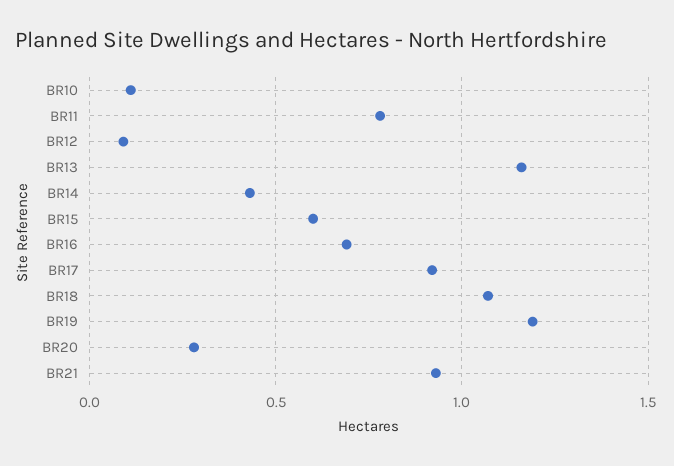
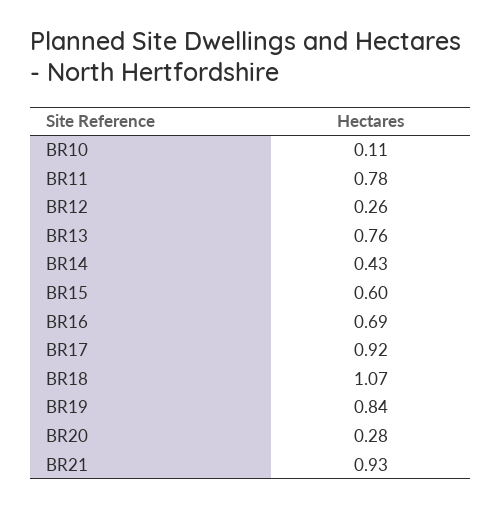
BR12: 0.1 -> 0.26
BR13: 1.15 -> 0.76
BR19: 1.2 -> 0.84

